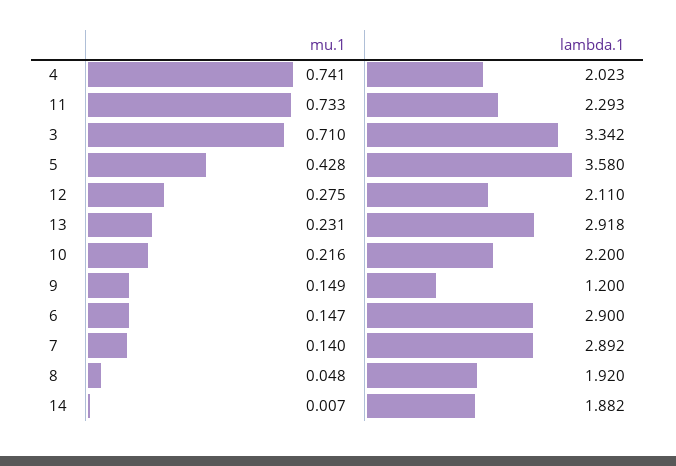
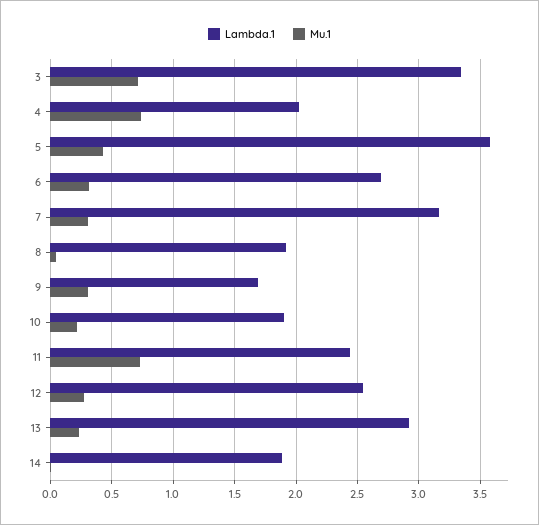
lambda.1, 11: 2.293 -> 2.45
lambda.1, 12: 2.11 -> 2.55
lambda.1, 10: 2.2 -> 1.9
mu.1, 9: 0.149 -> 0.3
lambda.1, 9: 1.2 -> 1.7
mu.1, 6: 0.147 -> 0.3
lambda.1, 6: 2.9 -> 2.7
mu.1, 7: 0.14 -> 0.3
lambda.1, 7: 2.892 -> 3.15

